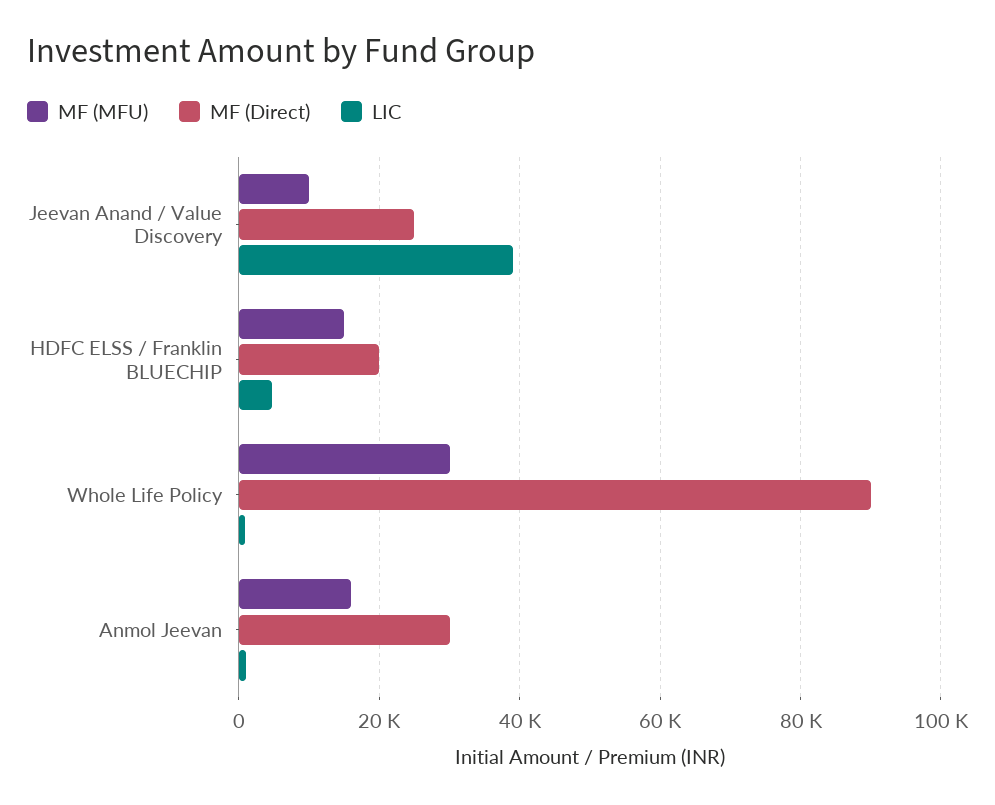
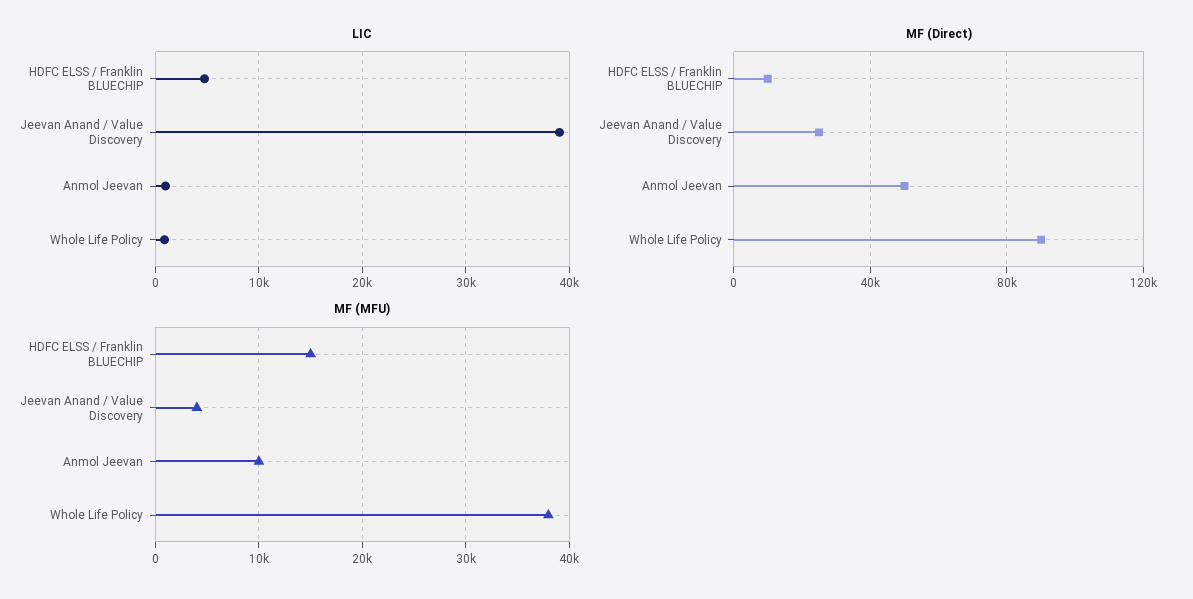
MF (MFU), Jeevan Anand / Value Discovery: 10000 -> 4000
MF (Direct), HDFC ELSS / Franklin BLUECHIP: 20000 -> 10000
MF (MFU), Whole Life Policy: 30000 -> 38000
MF (MFU), Anmol Jeevan: 16000 -> 10000
MF (Direct), Anmol Jeevan: 30000 -> 50000

